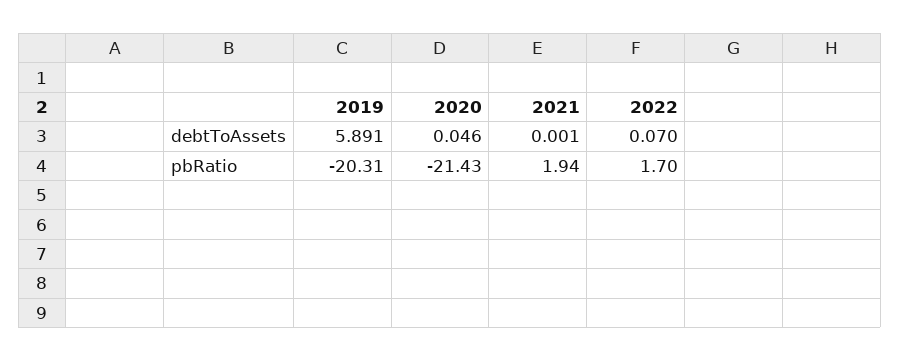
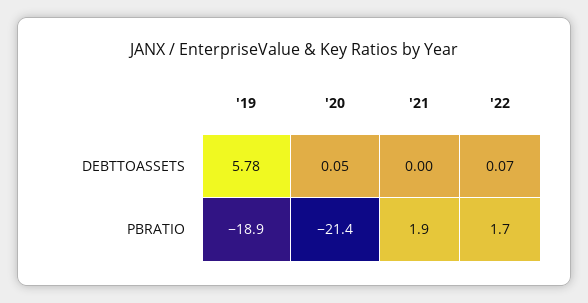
2019, debtToAssets: 5.891 -> 5.78
2019, pbRatio: -20.31 -> -18.9

